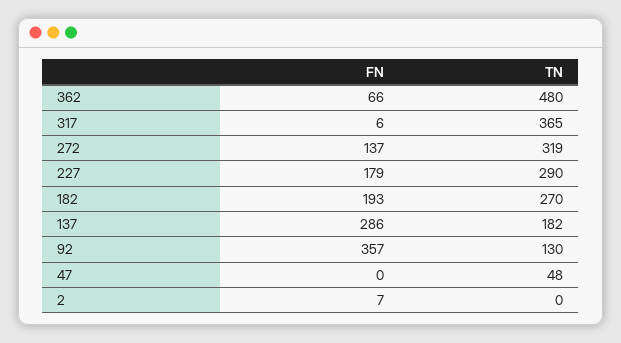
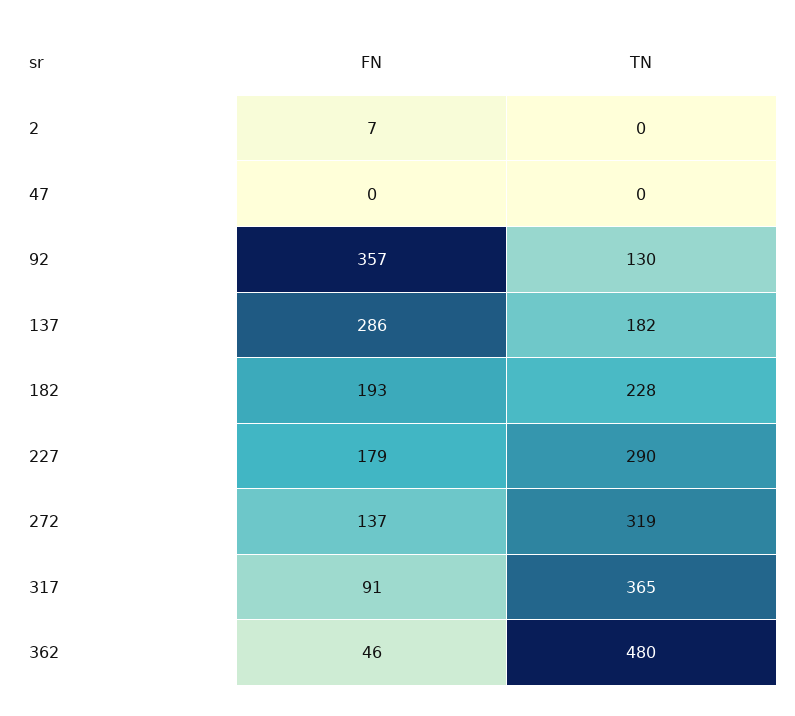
FN, 362: 66 -> 46
FN, 317: 6 -> 91
TN, 182: 270 -> 228
TN, 47: 48 -> 0

